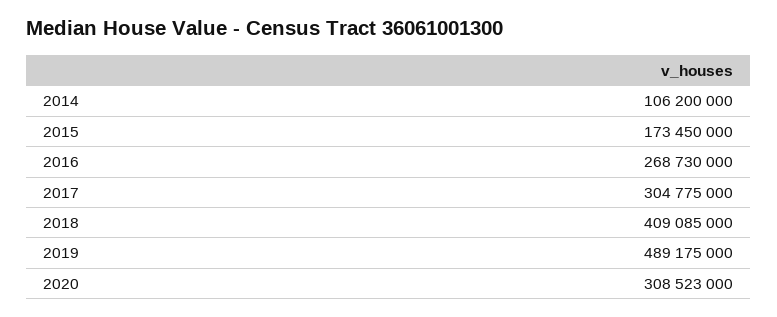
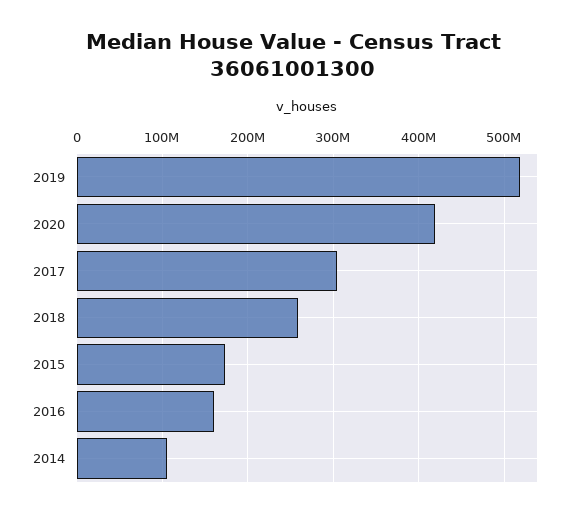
2016: 268730000 -> 160000000
2018: 409085000 -> 260000000
2019: 489175000 -> 520000000
2020: 308523000 -> 420000000

